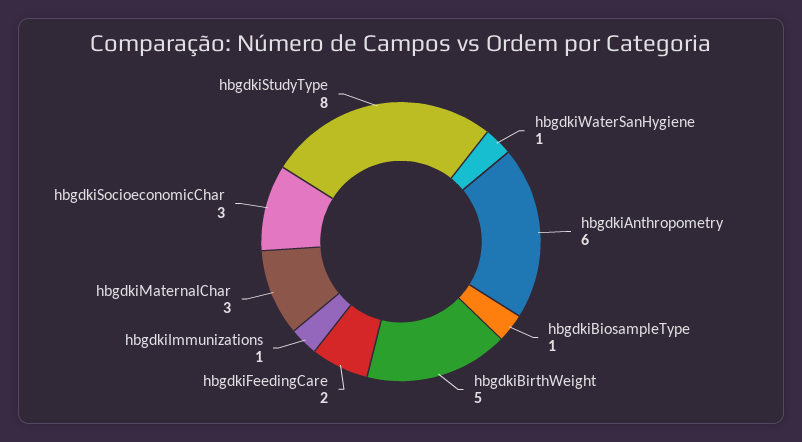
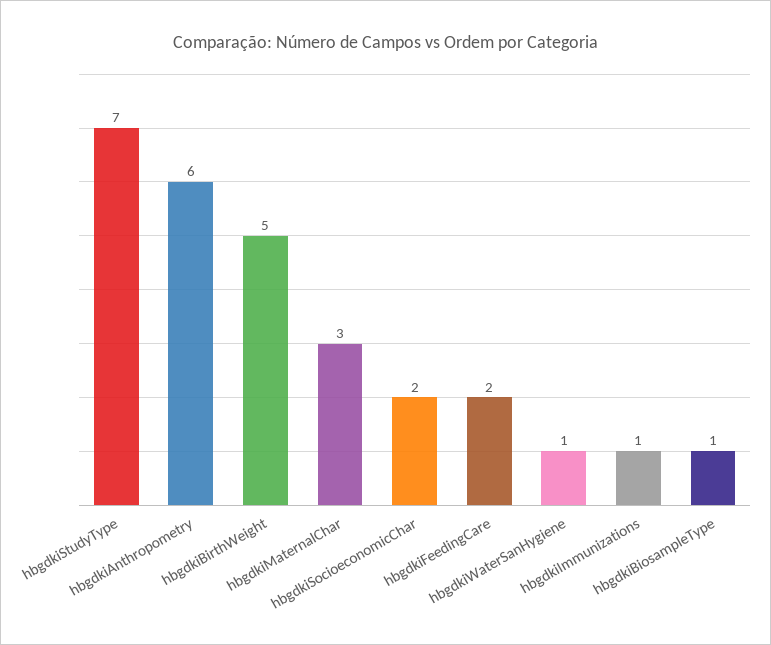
hbgdkiSocioeconomicChar: 3 -> 2
hbgdkiStudyType: 8 -> 7

